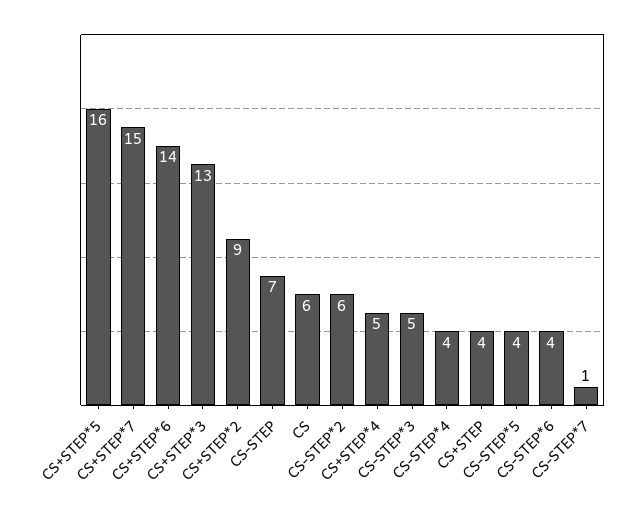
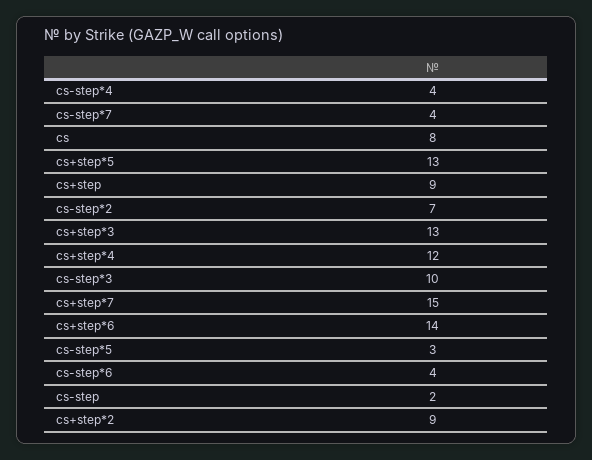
CS+STEP*5: 16 -> 13
CS-STEP: 7 -> 2
CS: 6 -> 8
CS-STEP*2: 6 -> 7
CS+STEP*4: 5 -> 12
CS-STEP*3: 5 -> 10
CS+STEP: 4 -> 9
CS-STEP*5: 4 -> 3
CS-STEP*7: 1 -> 4

